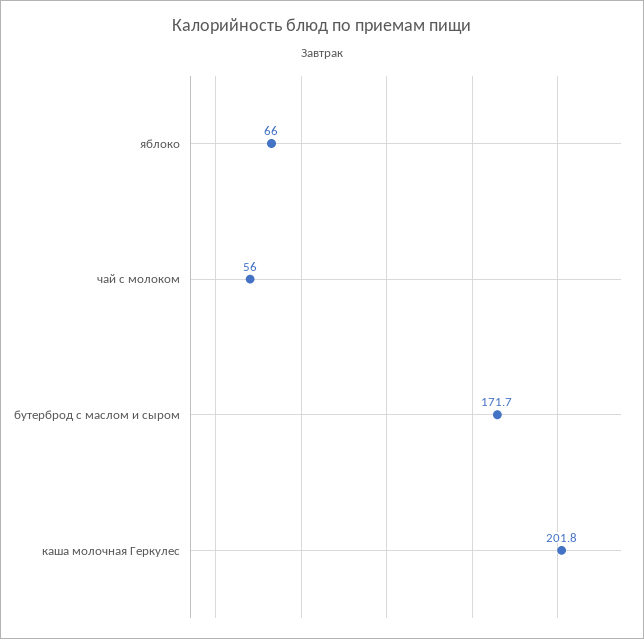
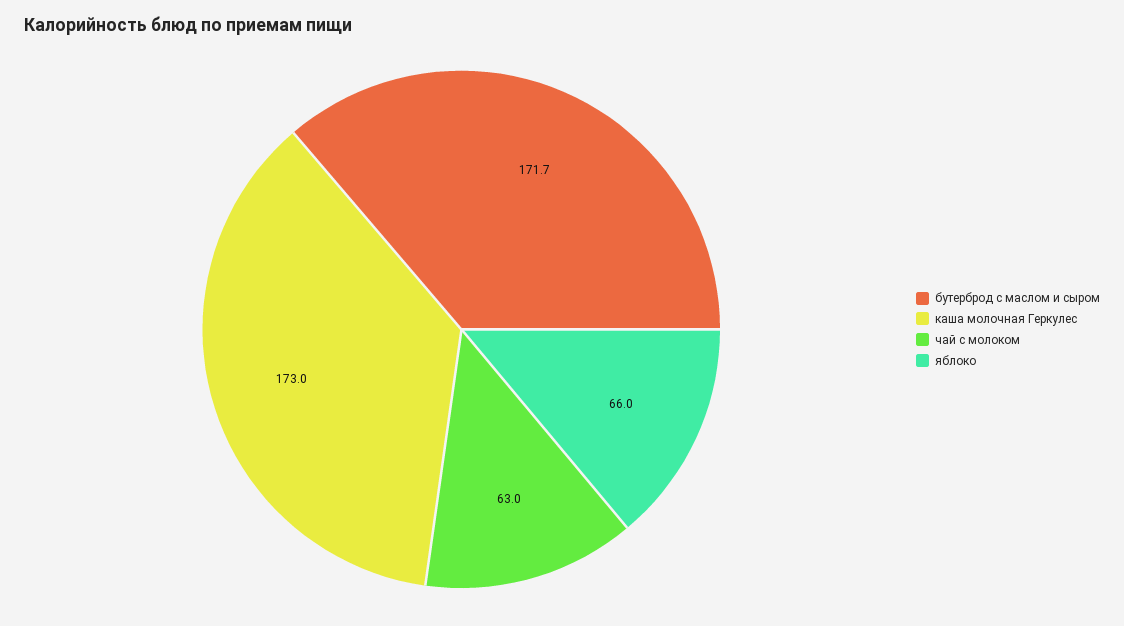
чай с молоком: 56 -> 63
каша молочная Геркулес: 201.8 -> 173

